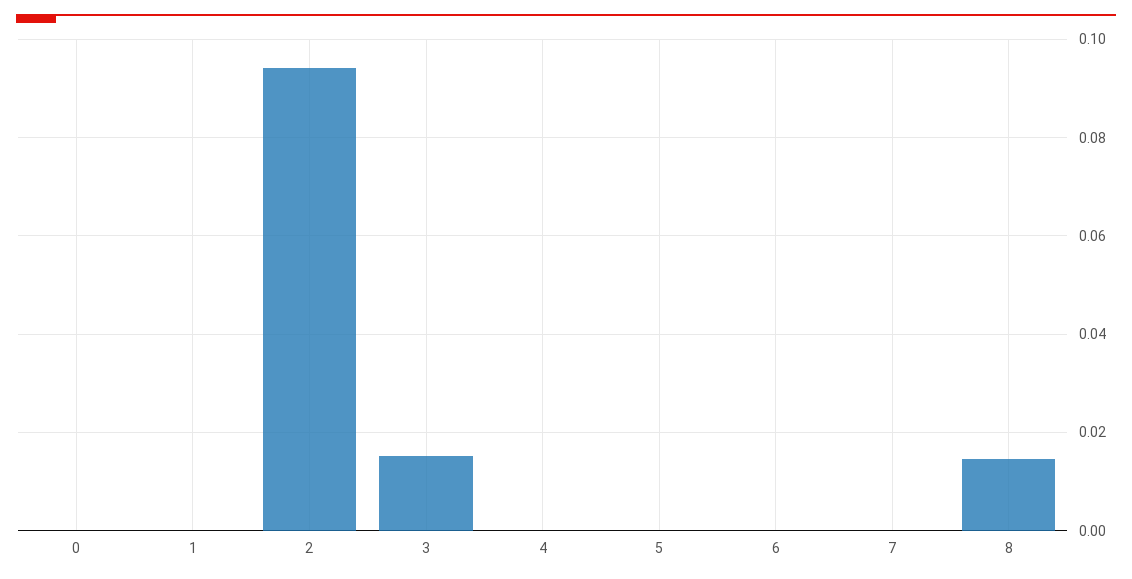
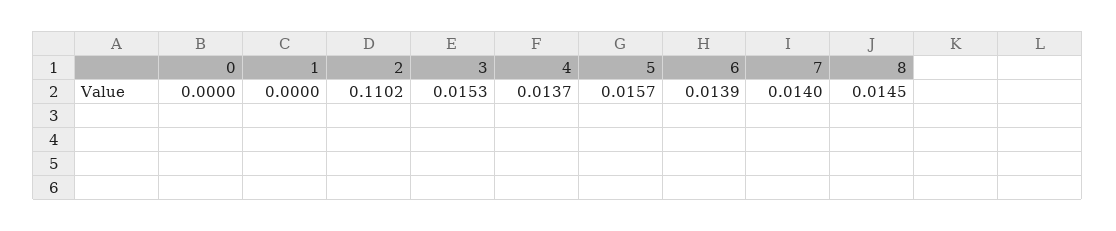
2: 0.094 -> 0.1102
4: 0 -> 0.0137
5: 0 -> 0.0157
6: 0 -> 0.0139
7: 0 -> 0.014

